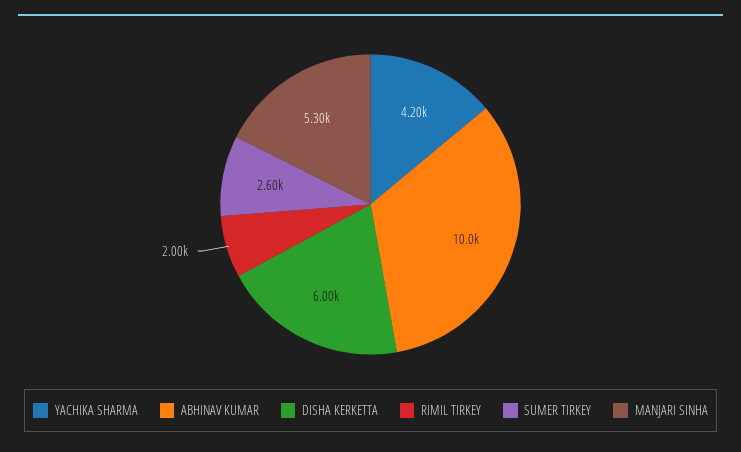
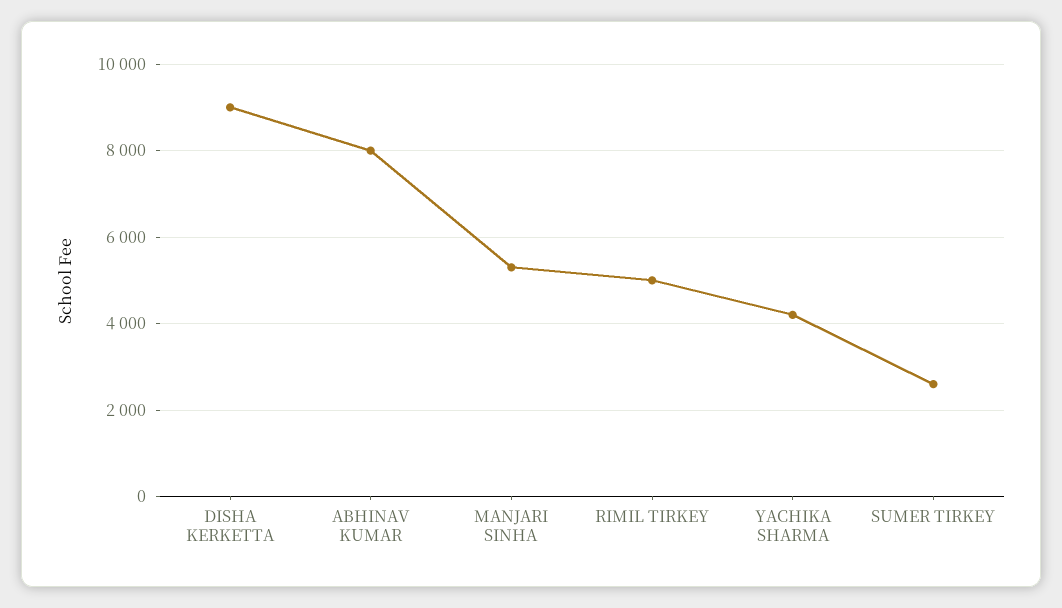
ABHINAV KUMAR: 10000 -> 8000
DISHA KERKETTA: 6000 -> 9000
RIMIL TIRKEY: 2000 -> 5000

